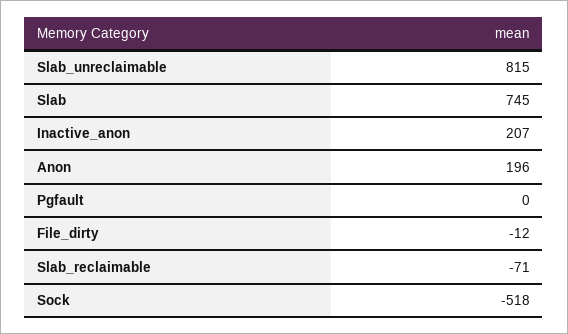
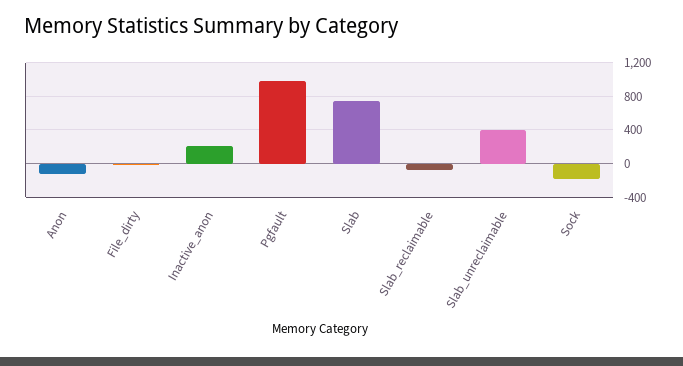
Slab_unreclaimable: 815 -> 400
Anon: 196 -> -100
Pgfault: 0 -> 1000
Sock: -518 -> -200

